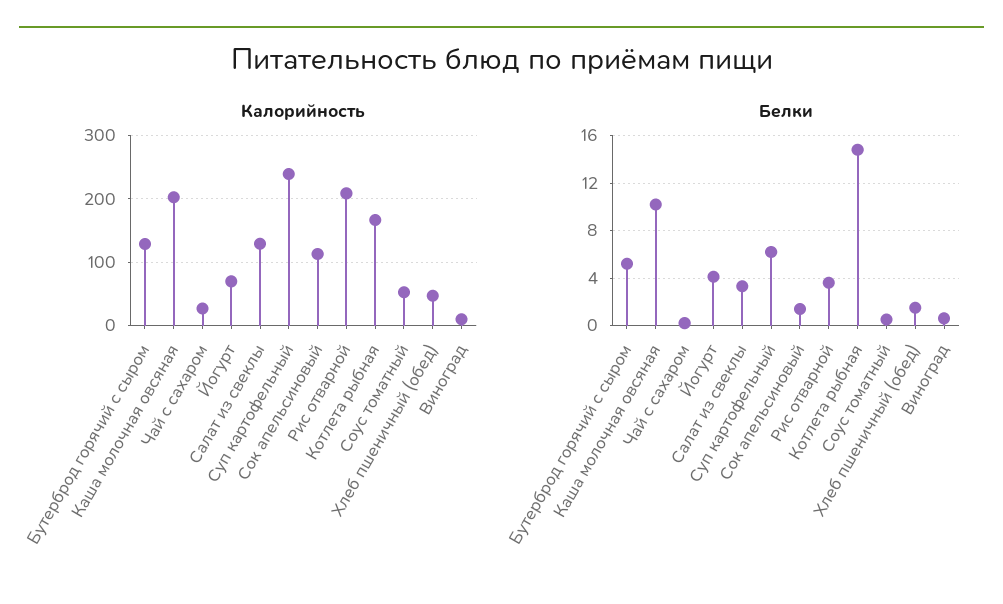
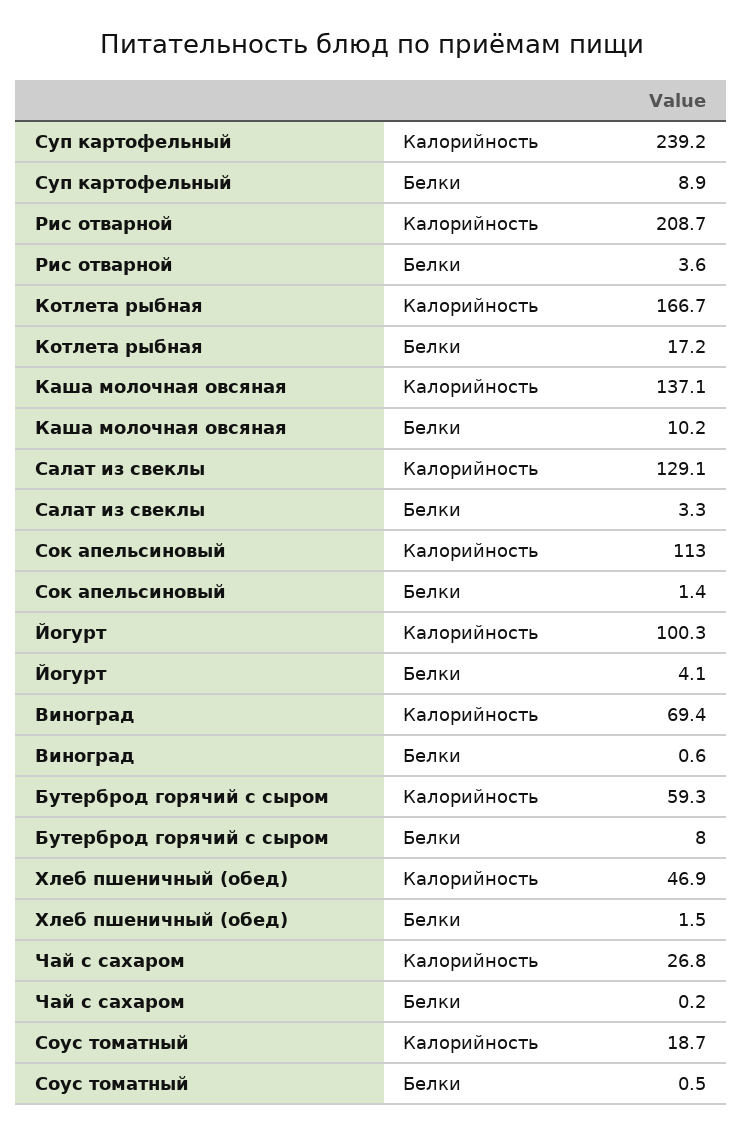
Калорийность, Бутерброд горячий с сыром: 130 -> 59.3
Калорийность, Каша молочная овсяная: 200 -> 137.1
Калорийность, Йогурт: 70 -> 100.3
Калорийность, Соус томатный: 50 -> 18.7
Калорийность, Виноград: 10 -> 69.4
Белки, Бутерброд горячий с сыром: 5 -> 8
Белки, Суп картофельный: 6 -> 8.9
Белки, Котлета рыбная: 15 -> 17.2

